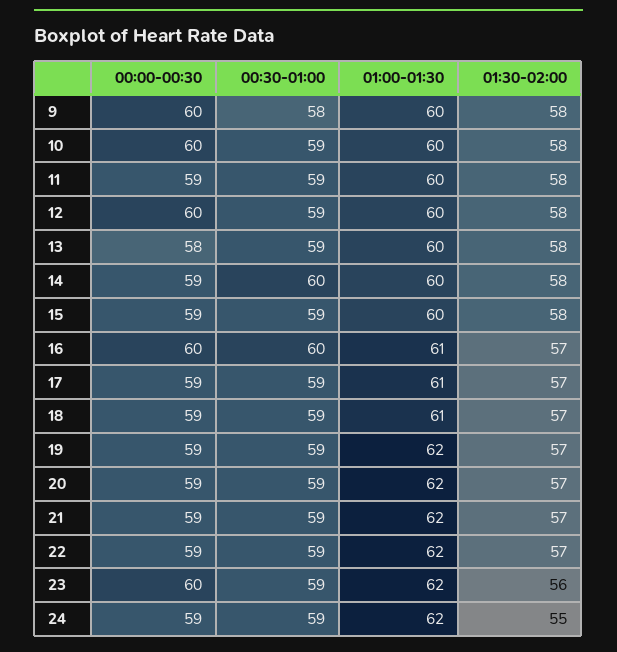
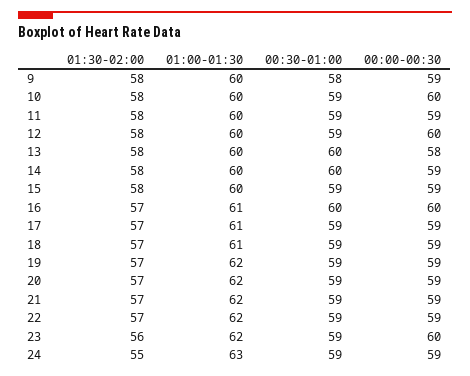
00:00-00:30, 9: 60 -> 59
00:30-01:00, 13: 59 -> 60
01:00-01:30, 24: 62 -> 63

